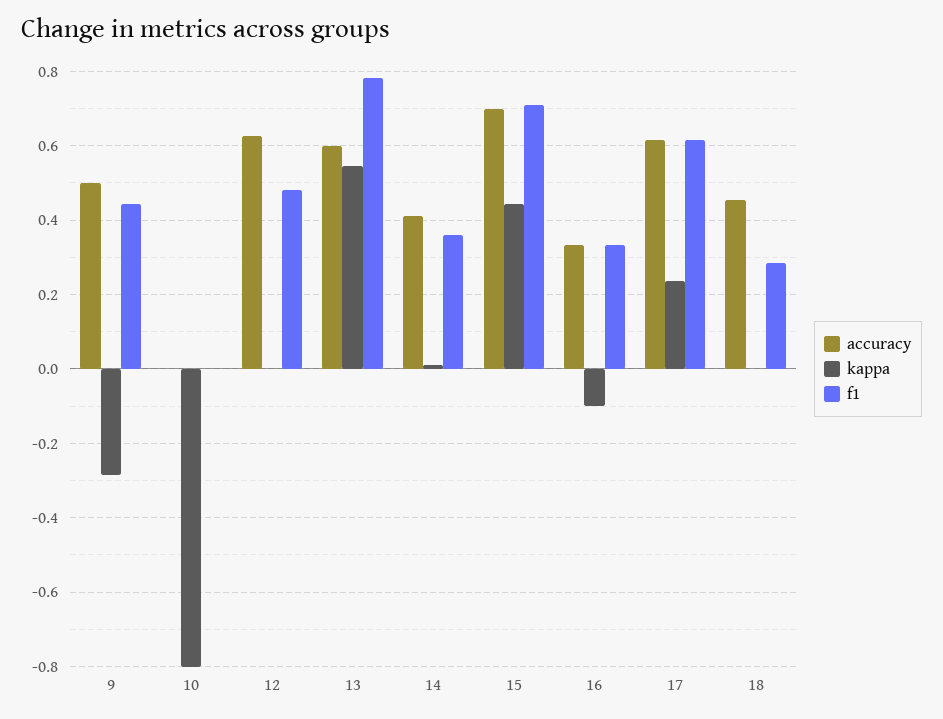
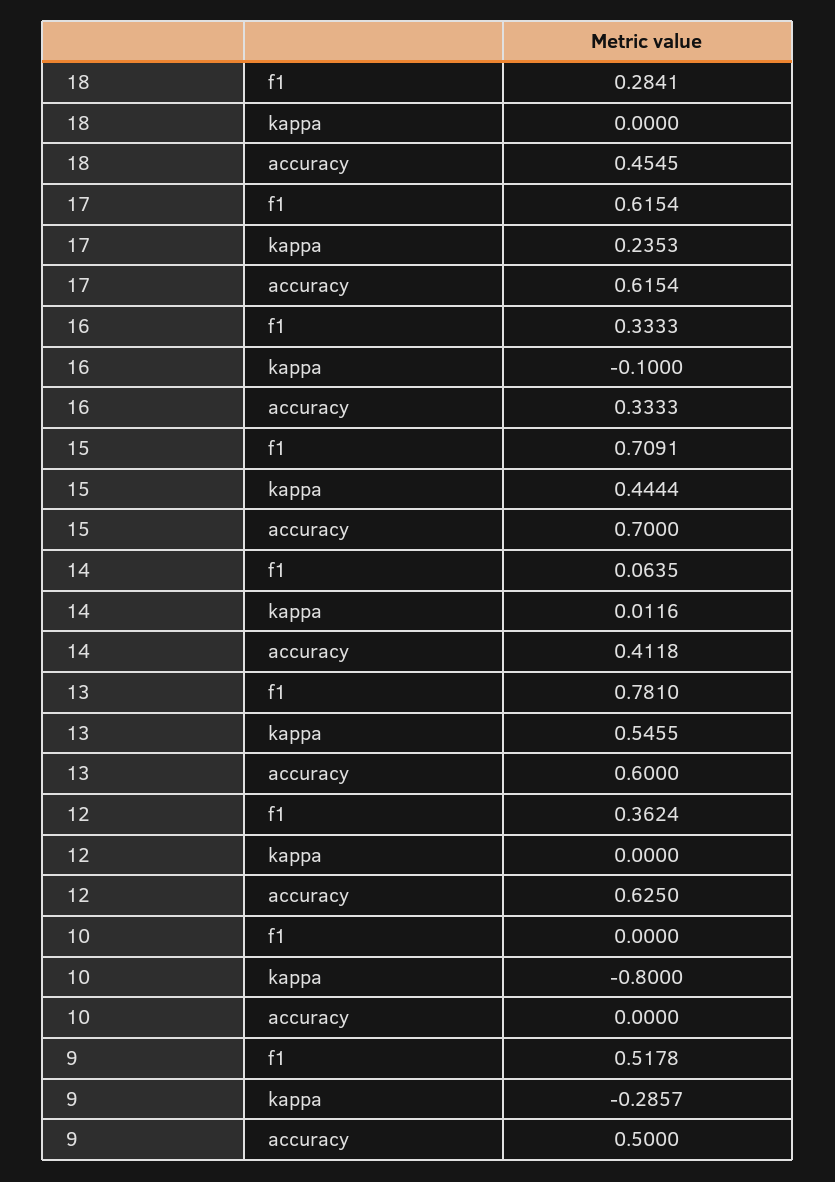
f1, 9: 0.44 -> 0.5178
f1, 12: 0.48 -> 0.3624
f1, 14: 0.36 -> 0.0635

